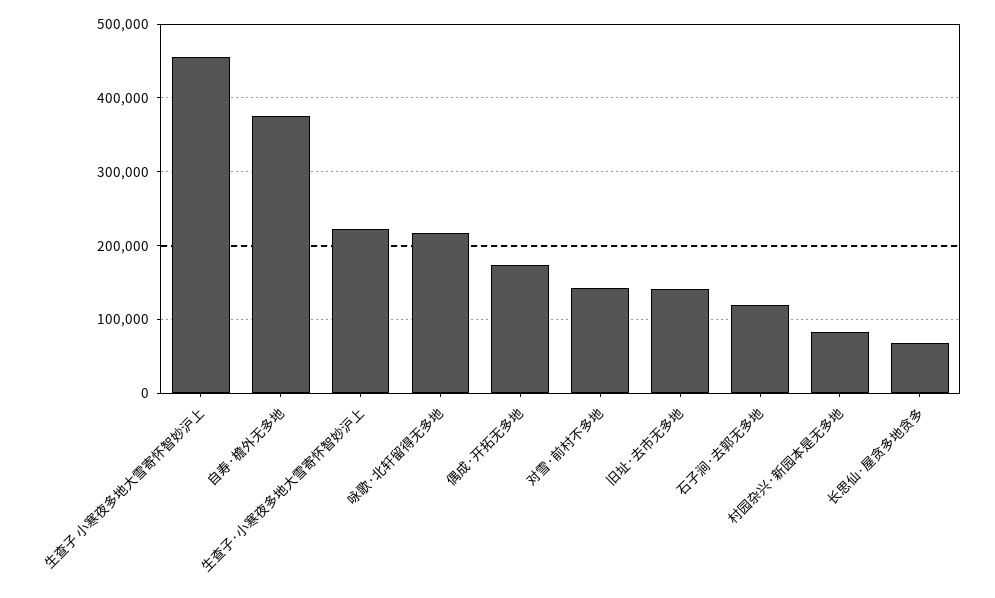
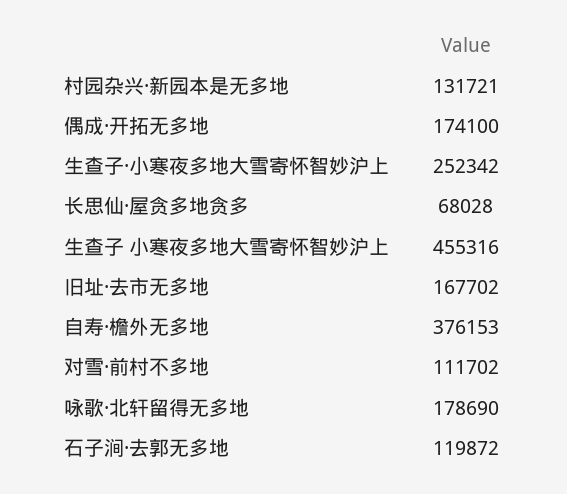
生查子·小寒夜多地大雪寄怀智妙沪上: 220000 -> 252342
咏歌·北轩留得无多地: 220000 -> 178690
对雪·前村不多地: 140000 -> 111702
旧址·去市无多地: 140000 -> 167702
村园杂兴·新园本是无多地: 80000 -> 131721

